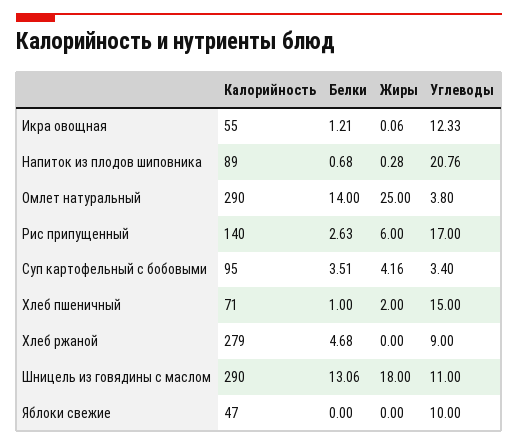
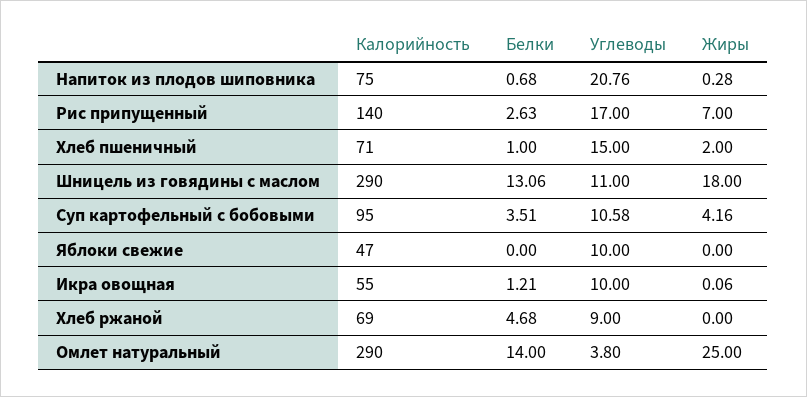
Углеводы, Икра овощная: 12.33 -> 10
Калорийность, Напиток из плодов шиповника: 89 -> 75
Жиры, Рис припущенный: 6 -> 7
Углеводы, Суп картофельный с бобовыми: 3.4 -> 10.58
Калорийность, Хлеб ржаной: 279 -> 69

